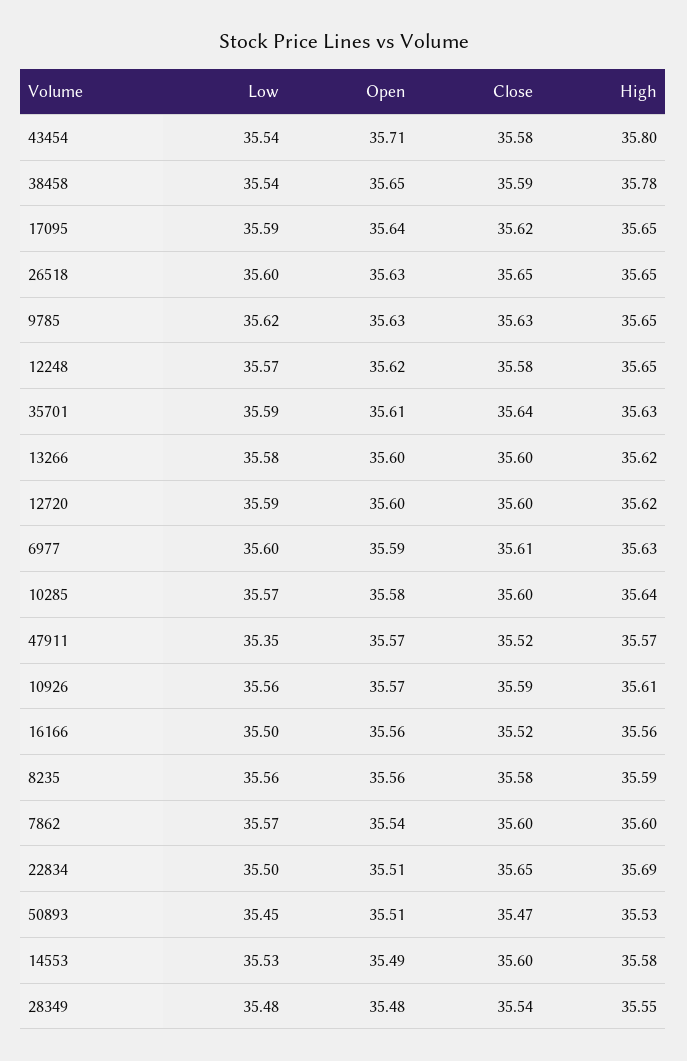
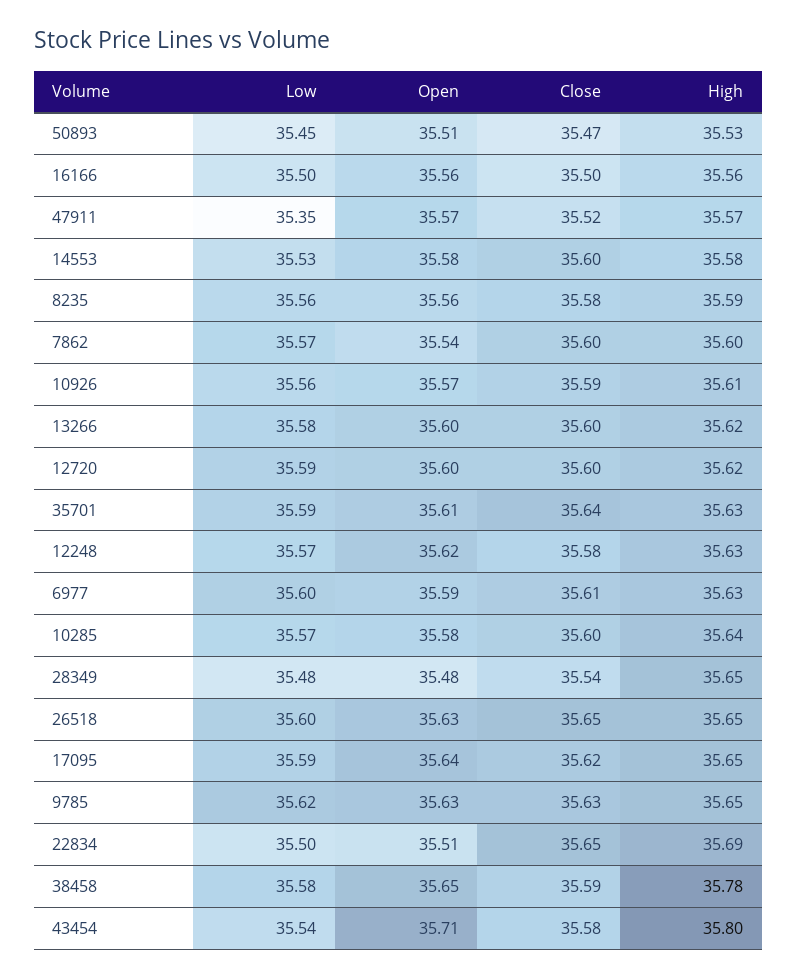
Low, 38458: 35.54 -> 35.58
High, 12248: 35.65 -> 35.63
Close, 16166: 35.52 -> 35.5
Open, 14553: 35.49 -> 35.58
High, 28349: 35.55 -> 35.65

